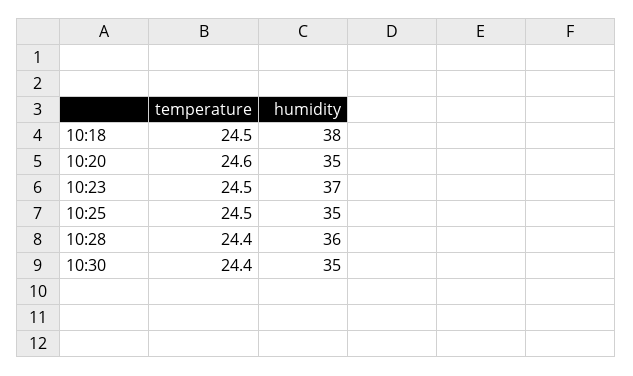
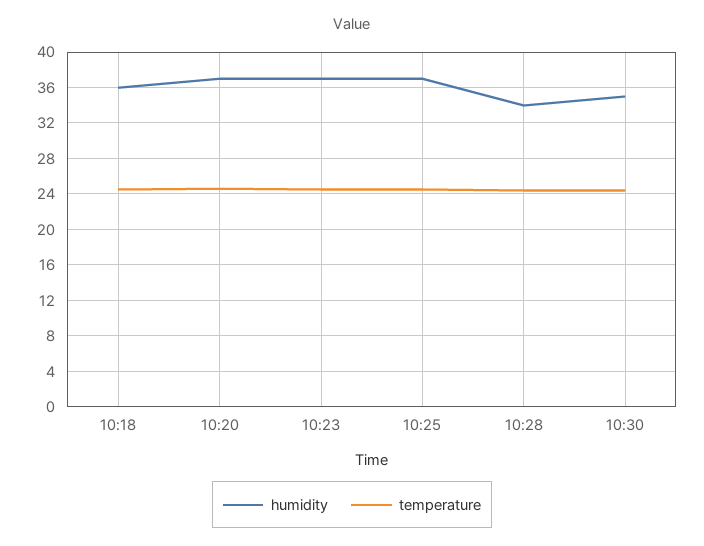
humidity, 10:18: 38 -> 36
humidity, 10:20: 35 -> 37
humidity, 10:25: 35 -> 37
humidity, 10:28: 36 -> 34

